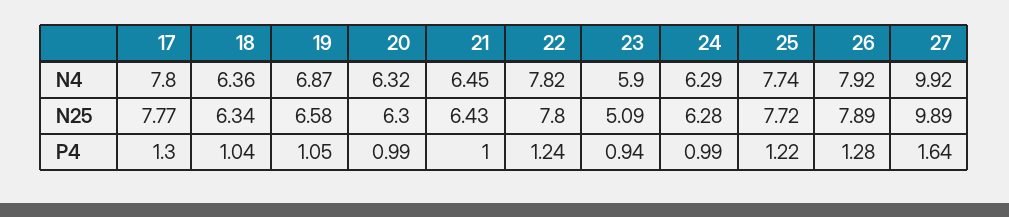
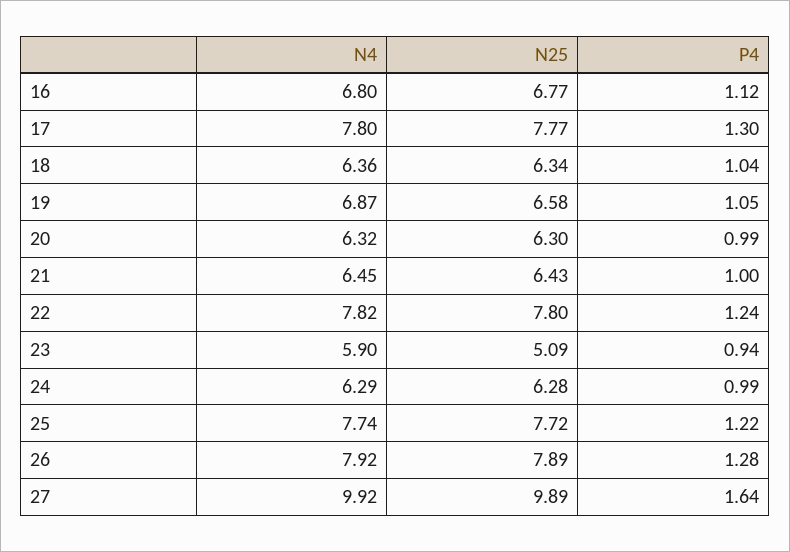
16, N4: none -> 6.8
16, N25: none -> 6.77
16, P4: none -> 1.12

